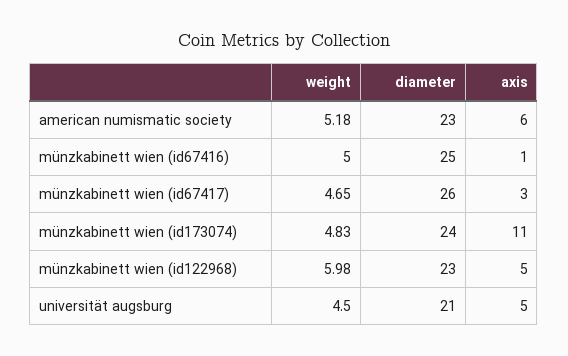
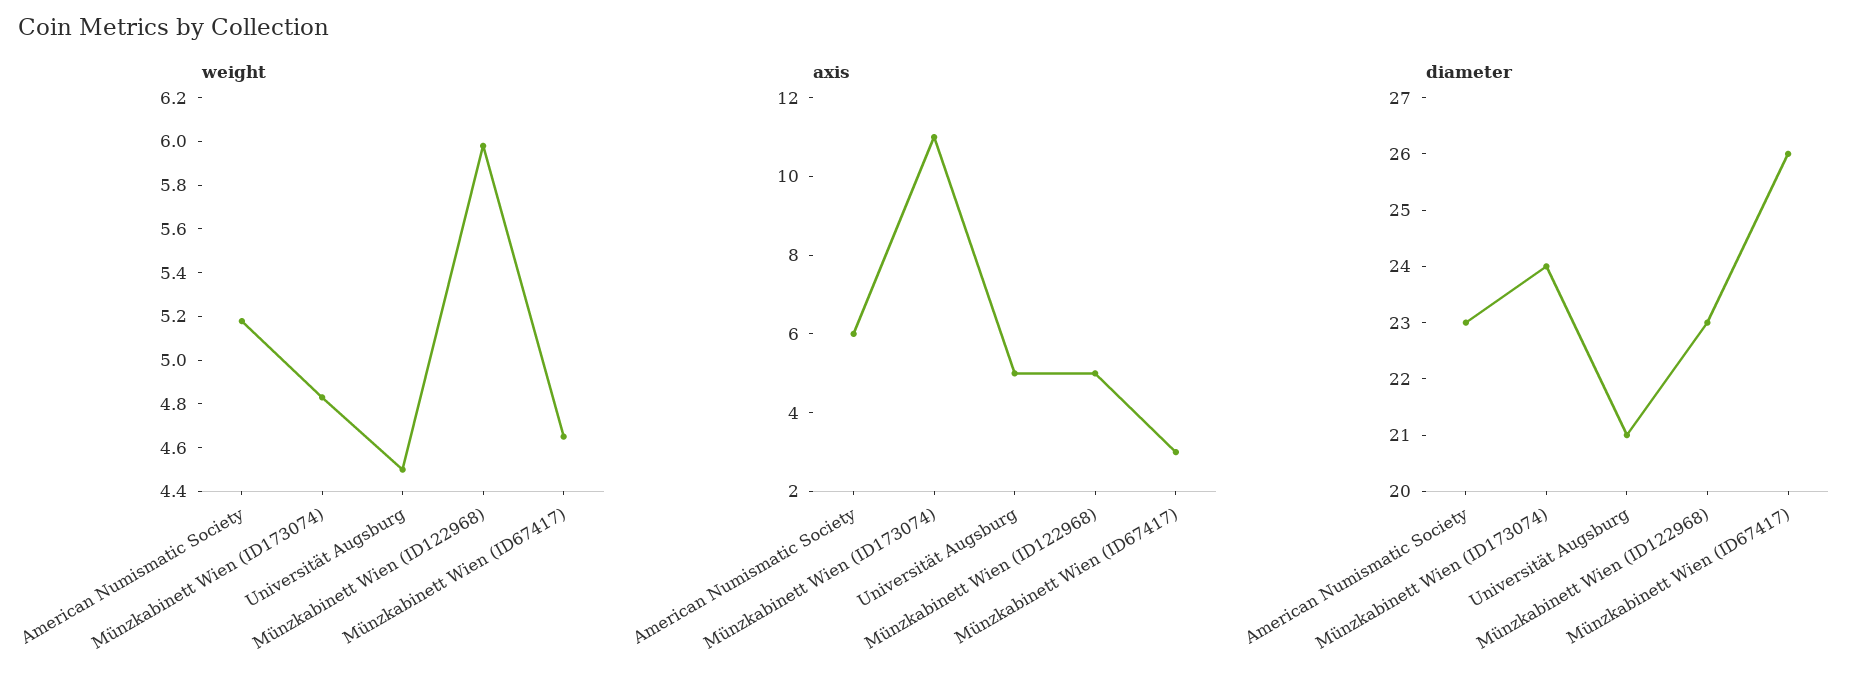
weight, münzkabinett wien (id67416): 5 -> none
diameter, münzkabinett wien (id67416): 25 -> none
axis, münzkabinett wien (id67416): 1 -> none

